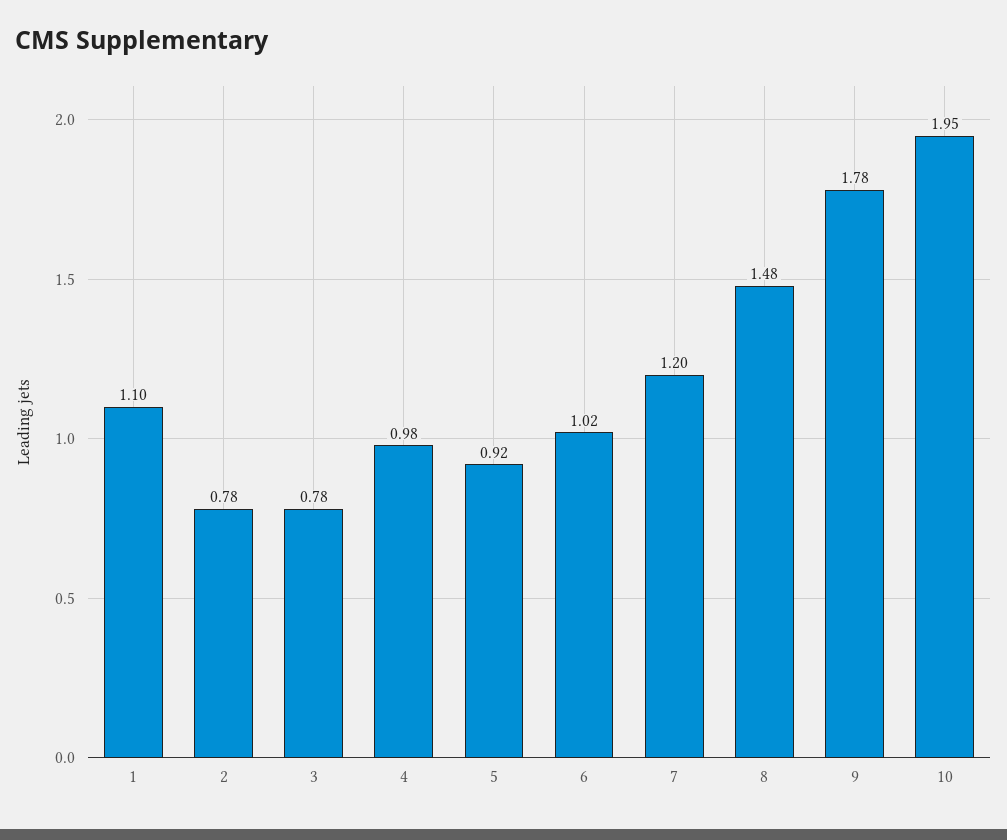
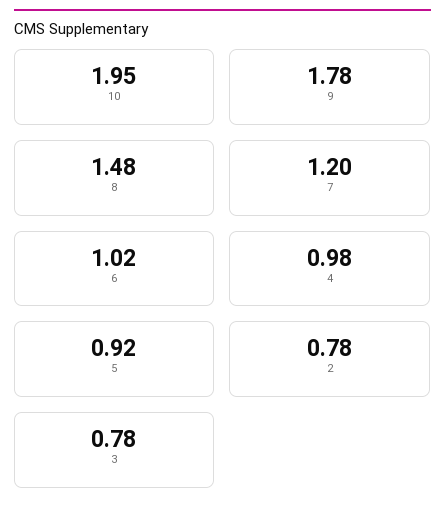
1: 1.1 -> none

